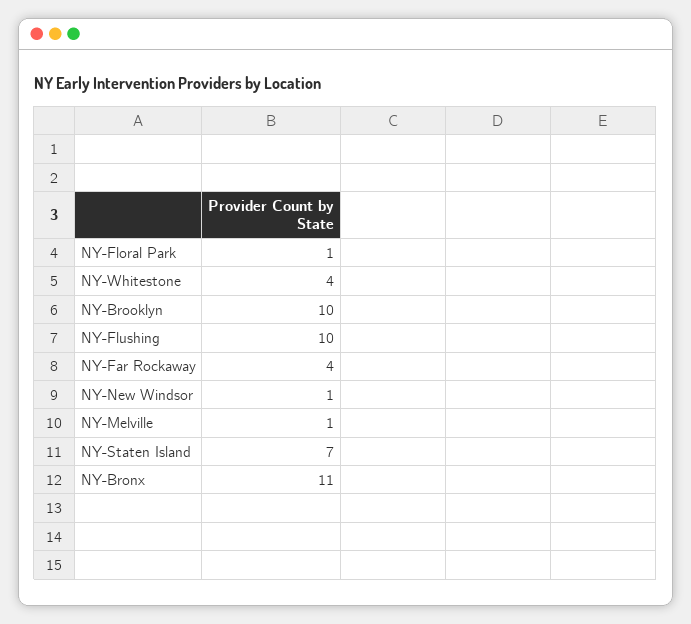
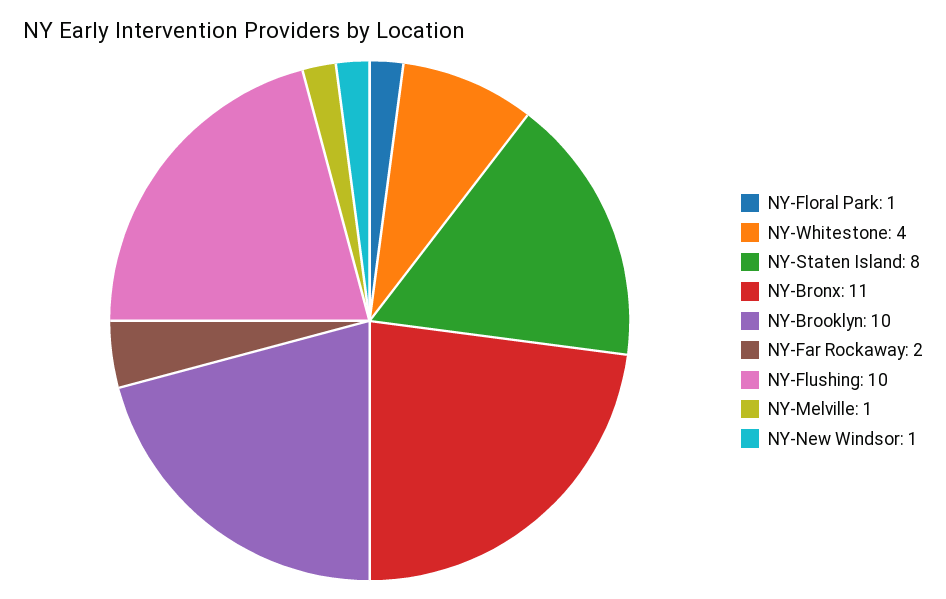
NY-Far Rockaway: 4 -> 2
NY-Staten Island: 7 -> 8

